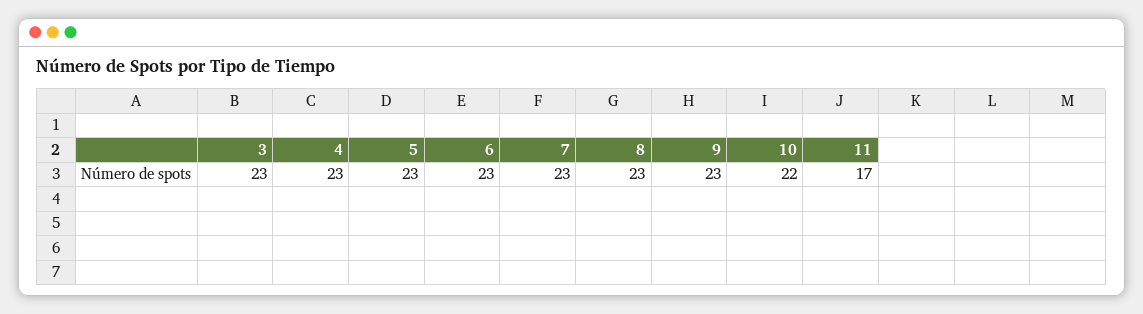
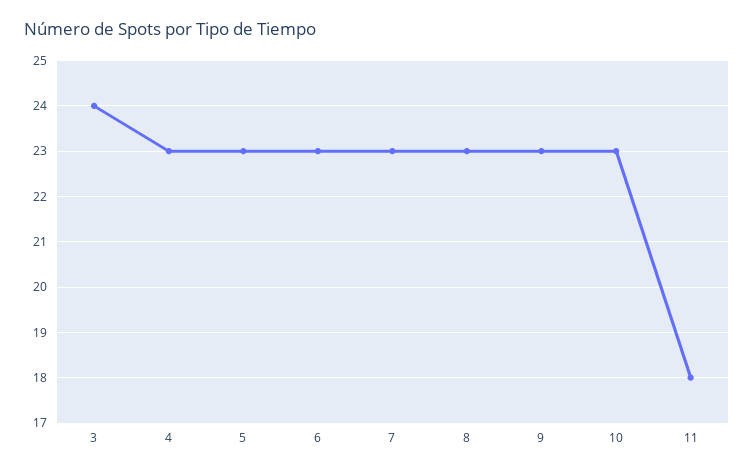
3: 23 -> 24
10: 22 -> 23
11: 17 -> 18

